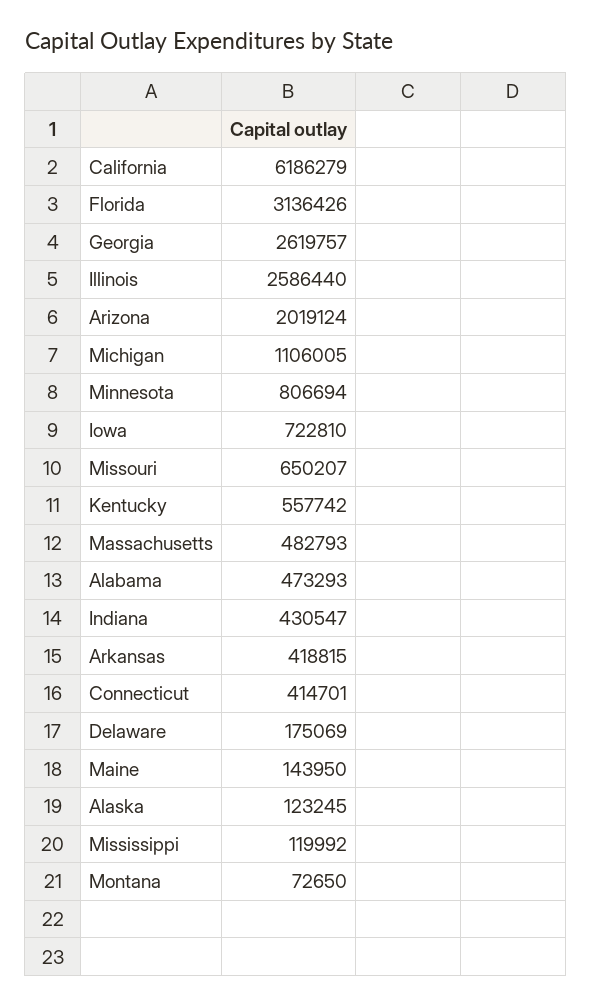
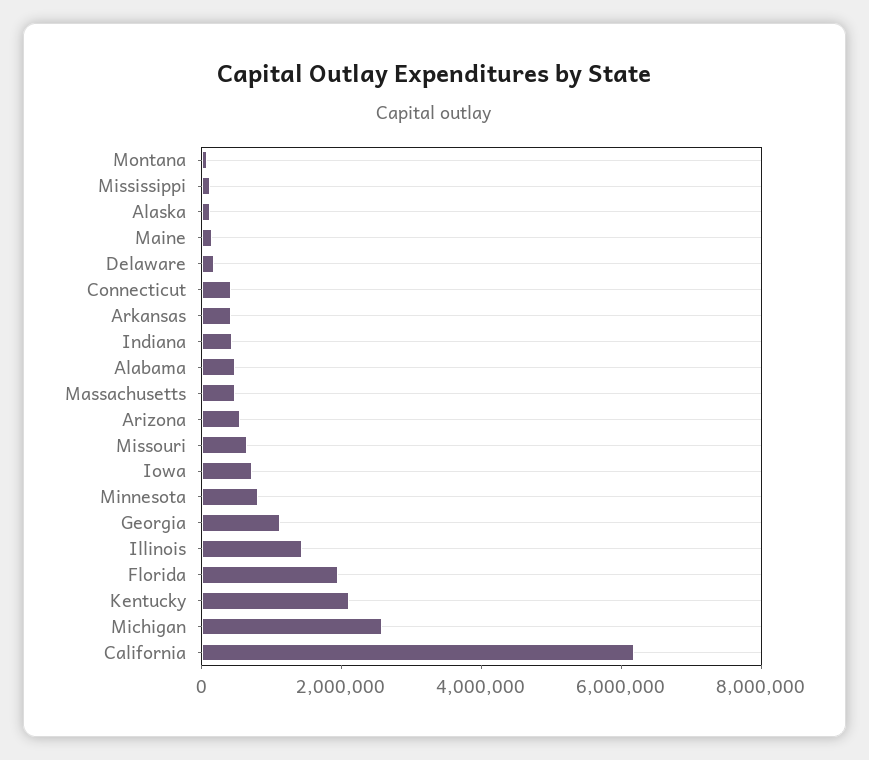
Florida: 3136426 -> 2000000
Georgia: 2619757 -> 1000000
Illinois: 2586440 -> 1500000
Arizona: 2019124 -> 500000
Michigan: 1106005 -> 2500000
Kentucky: 557742 -> 2000000

